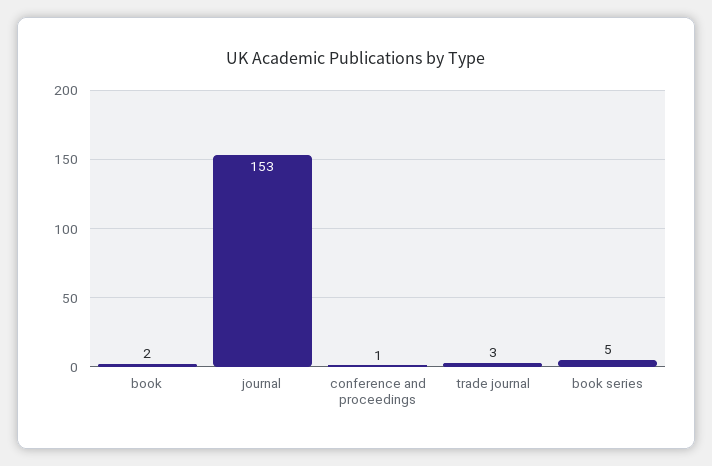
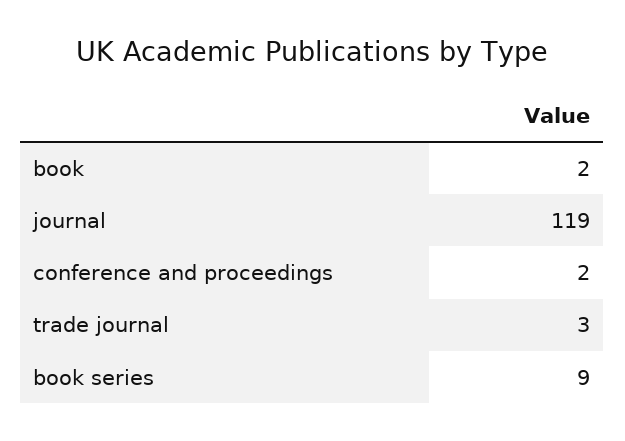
journal: 153 -> 119
conference and proceedings: 1 -> 2
book series: 5 -> 9

